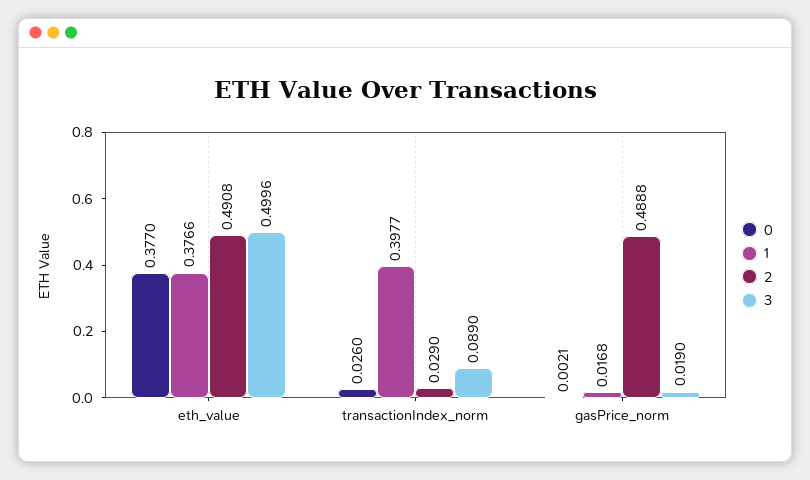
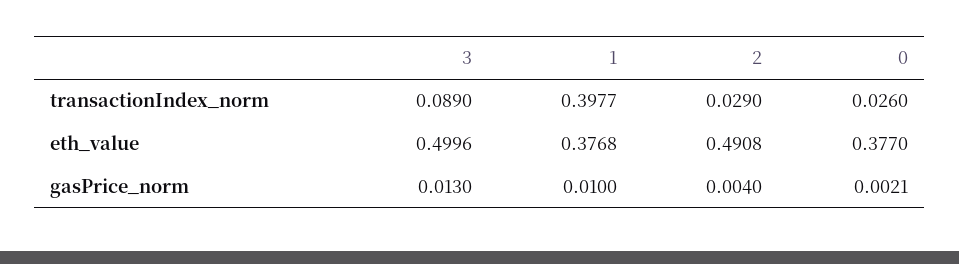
1, eth_value: 0.3766 -> 0.3768
1, gasPrice_norm: 0.0168 -> 0.01
2, gasPrice_norm: 0.4888 -> 0.004
3, gasPrice_norm: 0.019 -> 0.013

